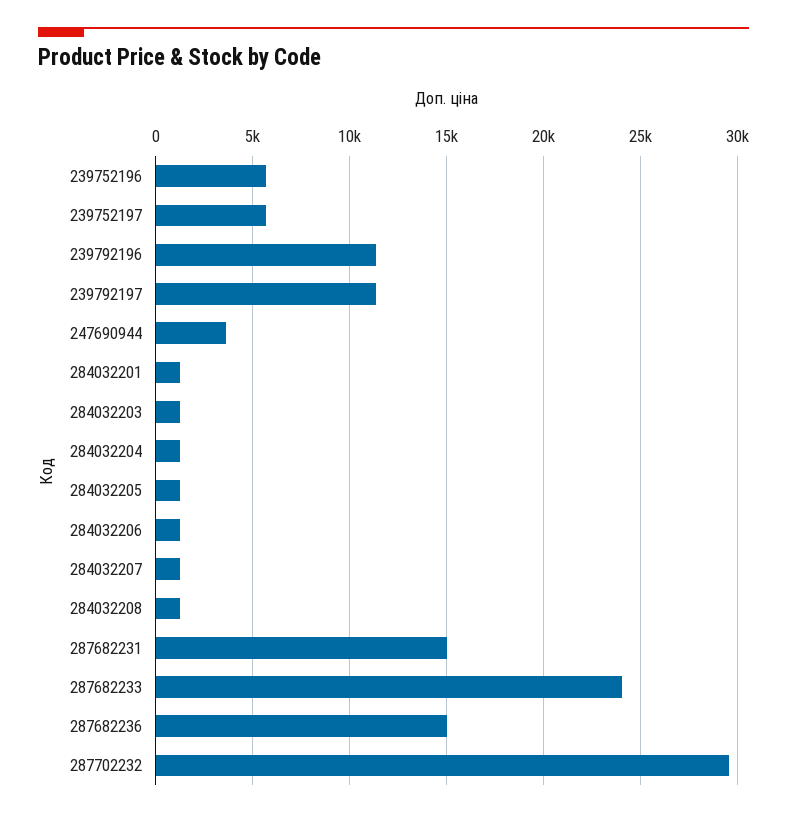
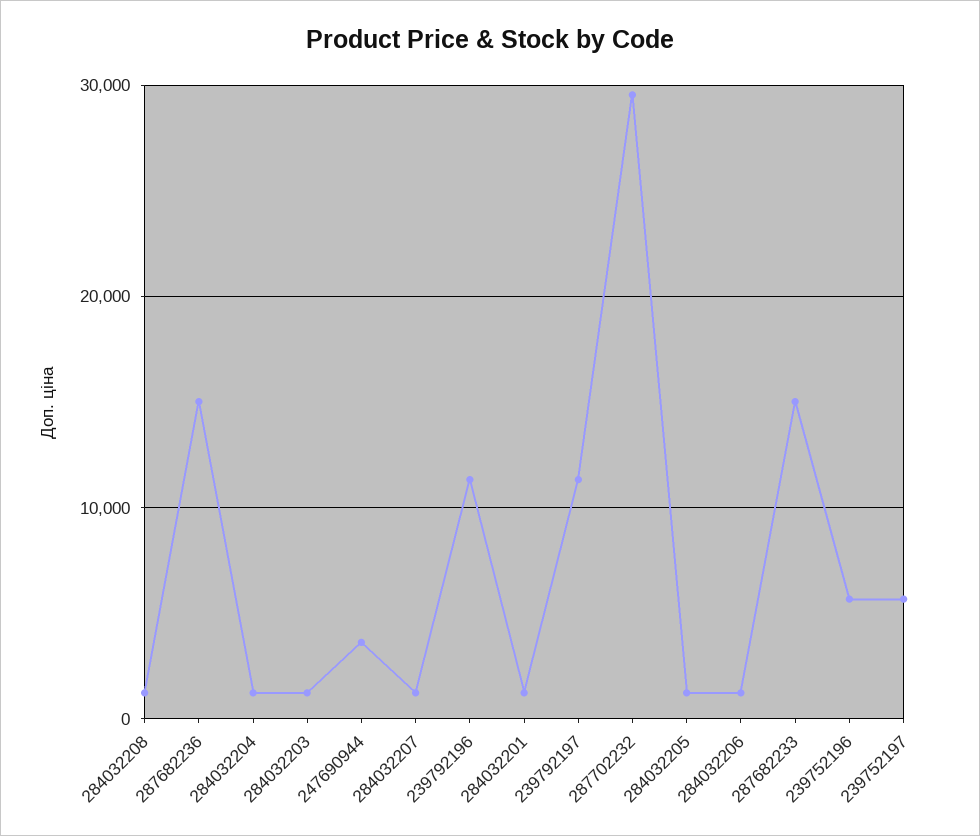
287682231: 15000 -> none
287682233: 24000 -> 15000

